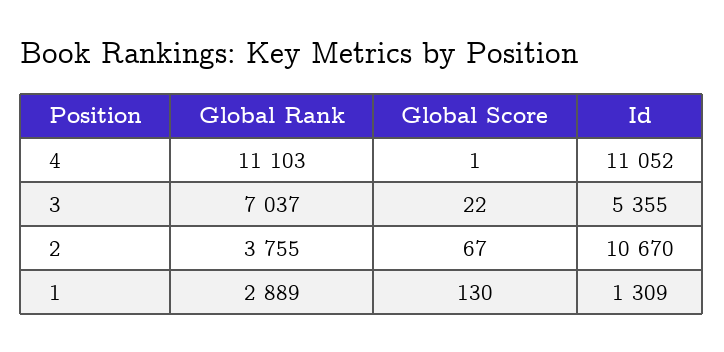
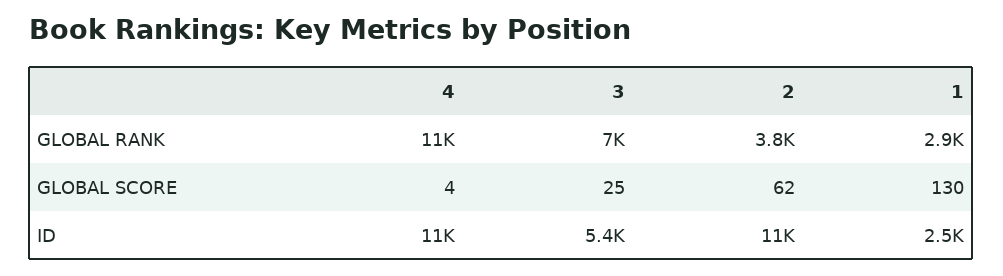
Global Score, 4: 1 -> 4
Global Score, 3: 22 -> 25
Global Score, 2: 67 -> 62
Id, 1: 1309 -> 2500

